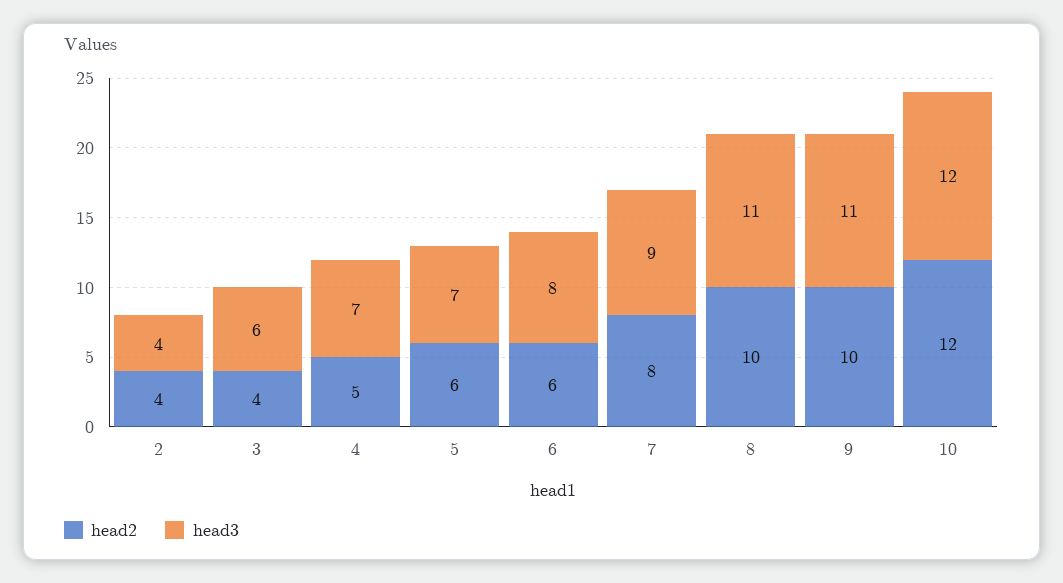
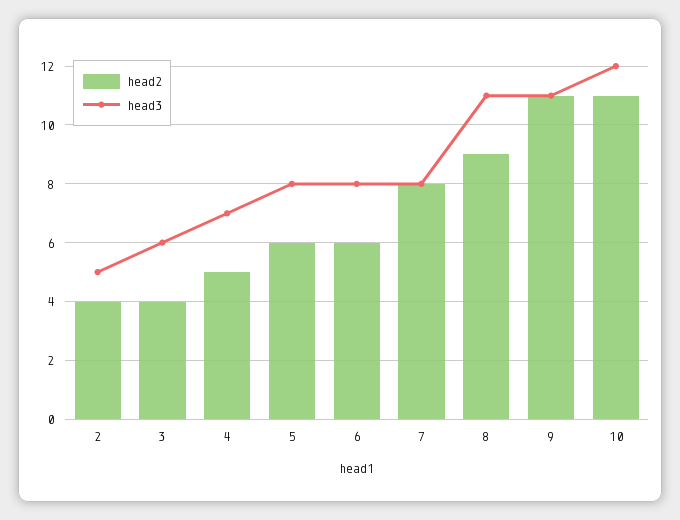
head3, 2: 4 -> 5
head3, 5: 7 -> 8
head3, 7: 9 -> 8
head2, 8: 10 -> 9
head2, 9: 10 -> 11
head2, 10: 12 -> 11

